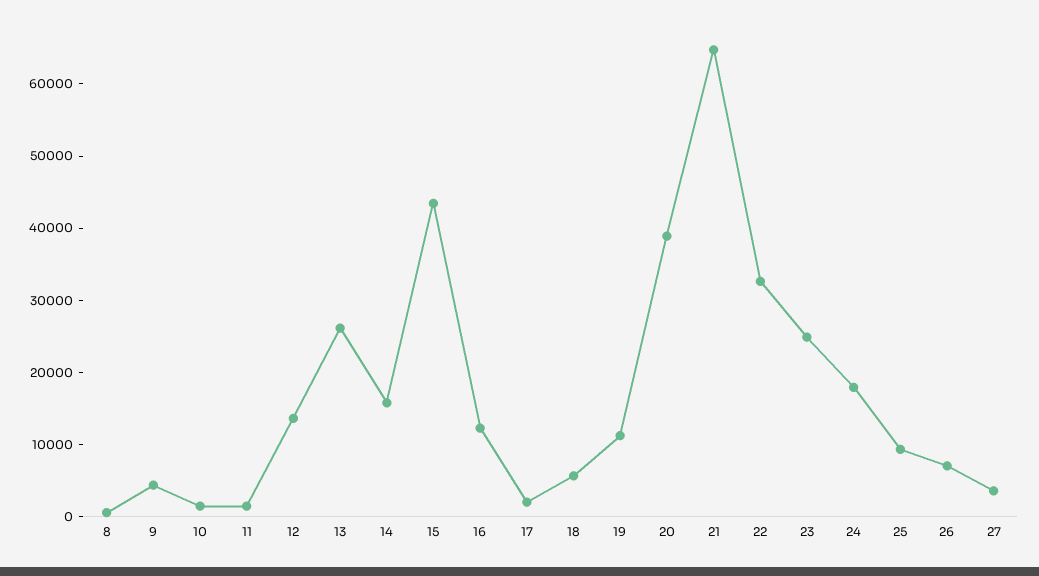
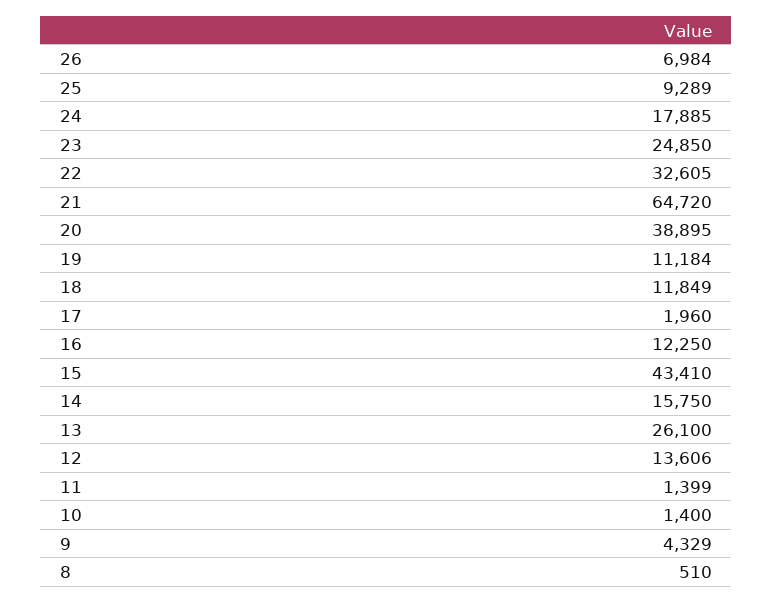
18: 6000 -> 11849
27: 4000 -> none

